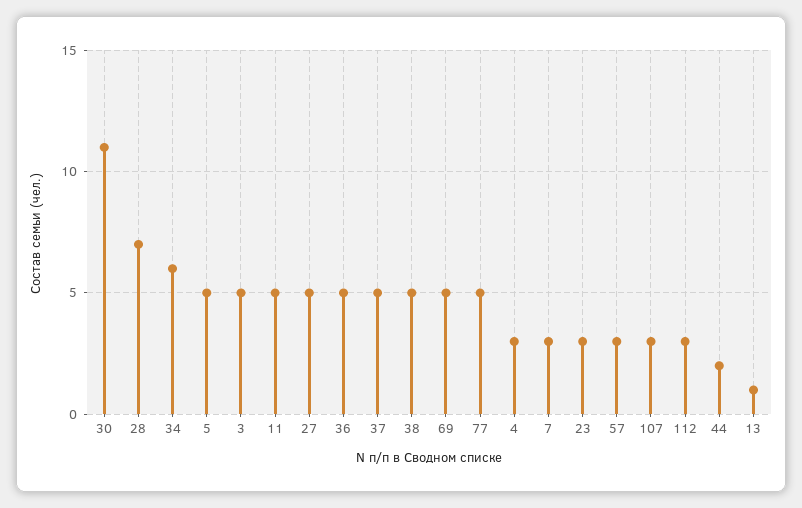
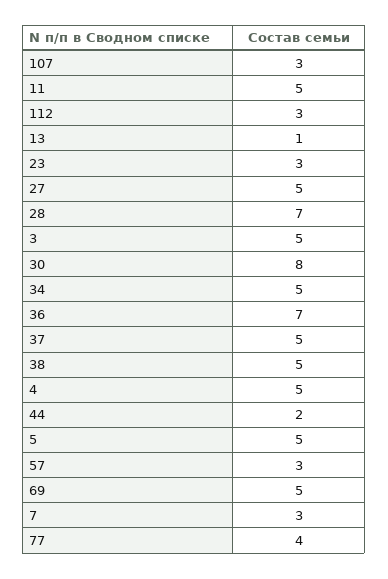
30: 11 -> 8
34: 6 -> 5
36: 5 -> 7
77: 5 -> 4
4: 3 -> 5

